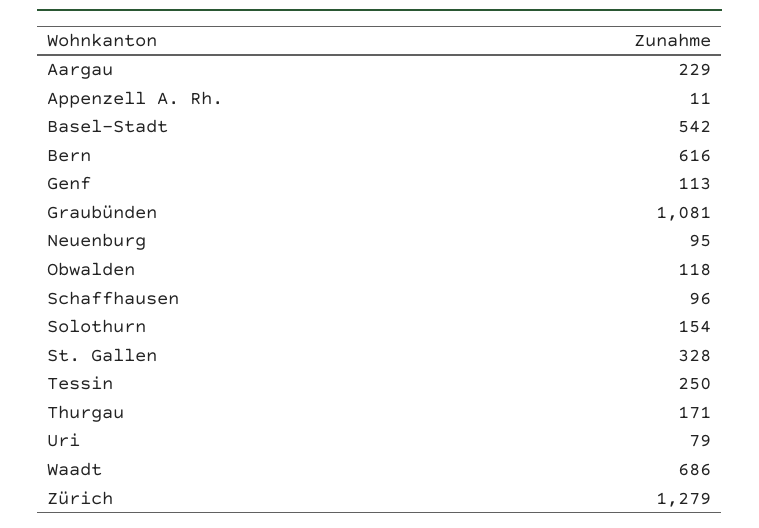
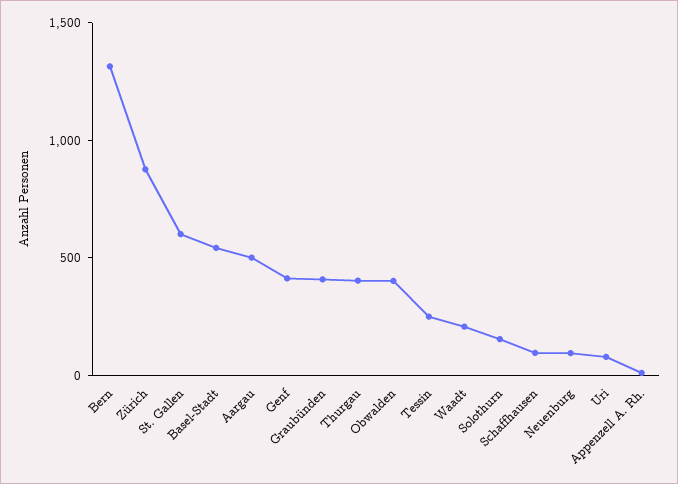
Aargau: 229 -> 500
Bern: 616 -> 1300
Genf: 113 -> 400
Graubünden: 1081 -> 400
Obwalden: 118 -> 400
St. Gallen: 328 -> 600
Thurgau: 171 -> 400
Waadt: 686 -> 200
Zürich: 1279 -> 900

